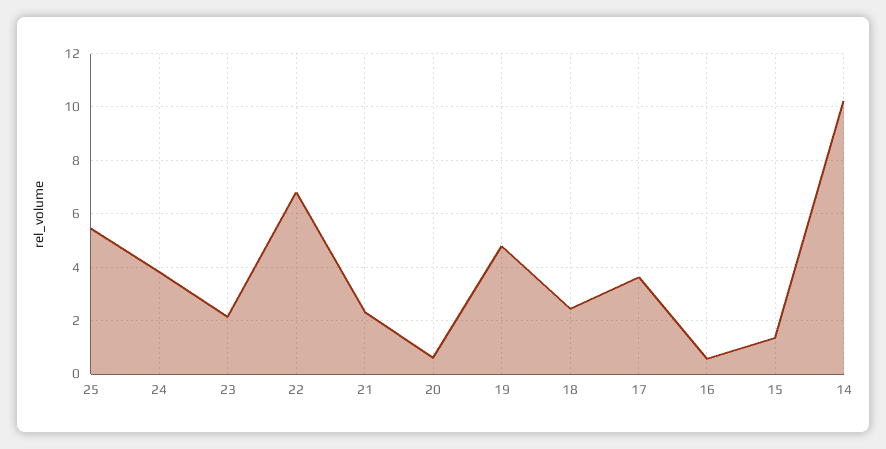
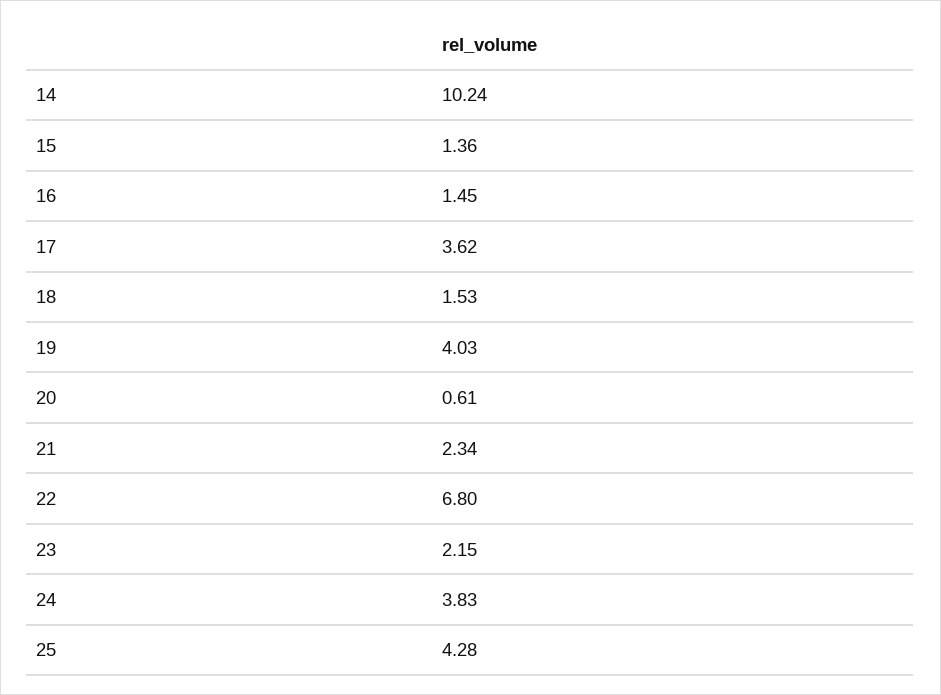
25: 5.5 -> 4.28
19: 4.75 -> 4.03
18: 2.5 -> 1.53
16: 0.5 -> 1.45

